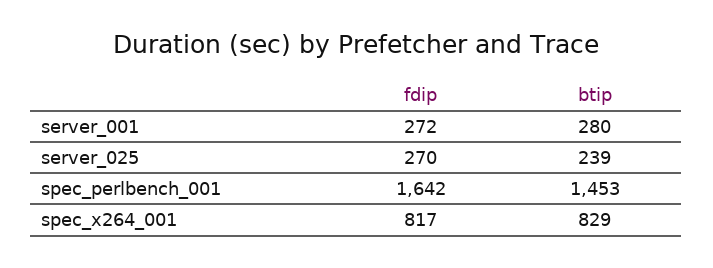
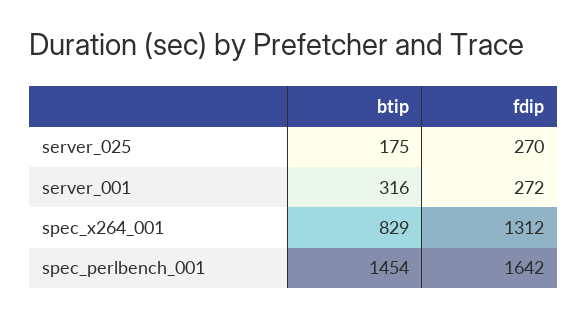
btip, server_001: 280 -> 316
btip, server_025: 239 -> 175
btip, spec_perlbench_001: 1453 -> 1454
fdip, spec_x264_001: 817 -> 1312

